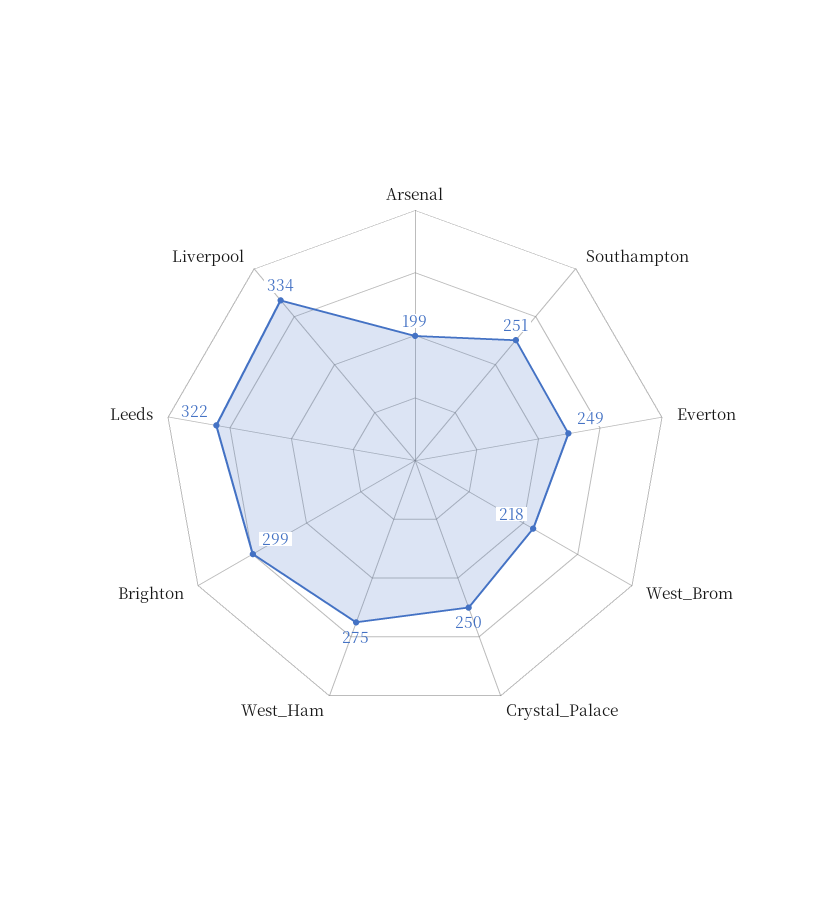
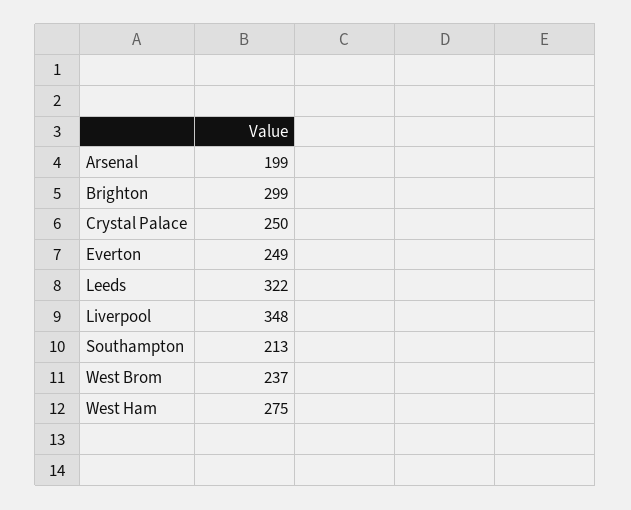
Southampton: 251 -> 213
West_Brom: 218 -> 237
Liverpool: 334 -> 348

